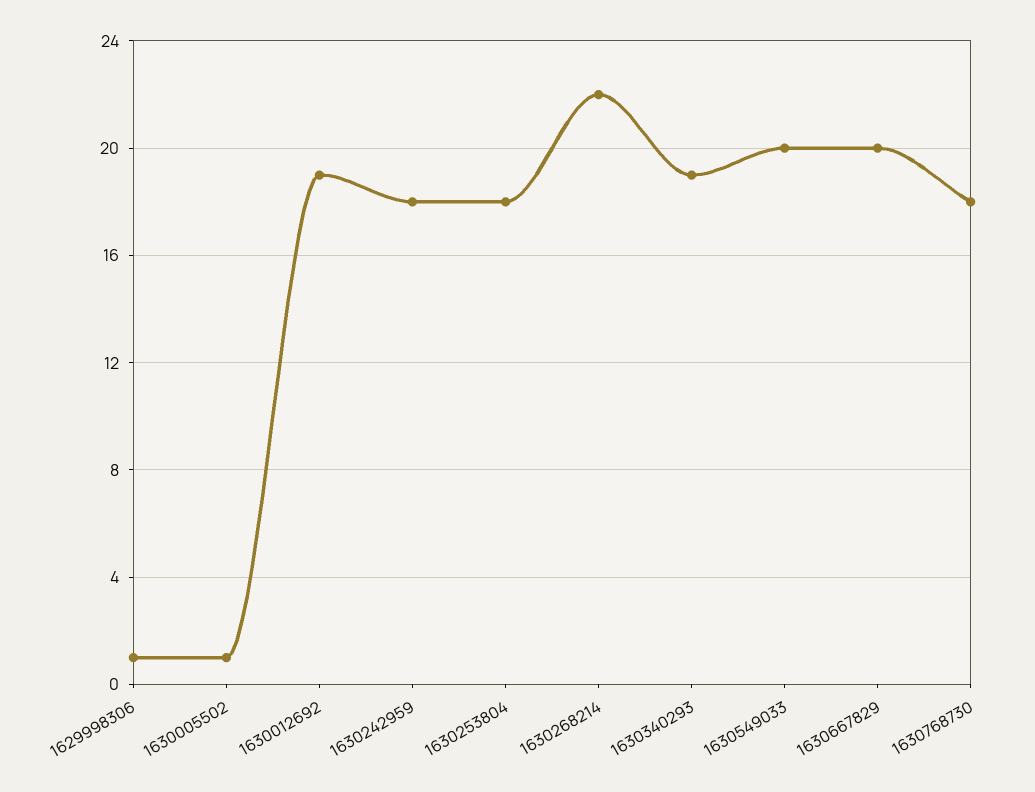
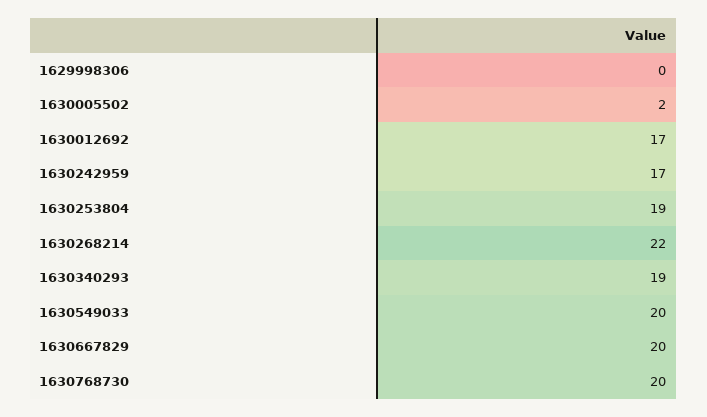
1629998306: 1 -> 0
1630005502: 1 -> 2
1630012692: 19 -> 17
1630242959: 18 -> 17
1630253804: 18 -> 19
1630768730: 18 -> 20

